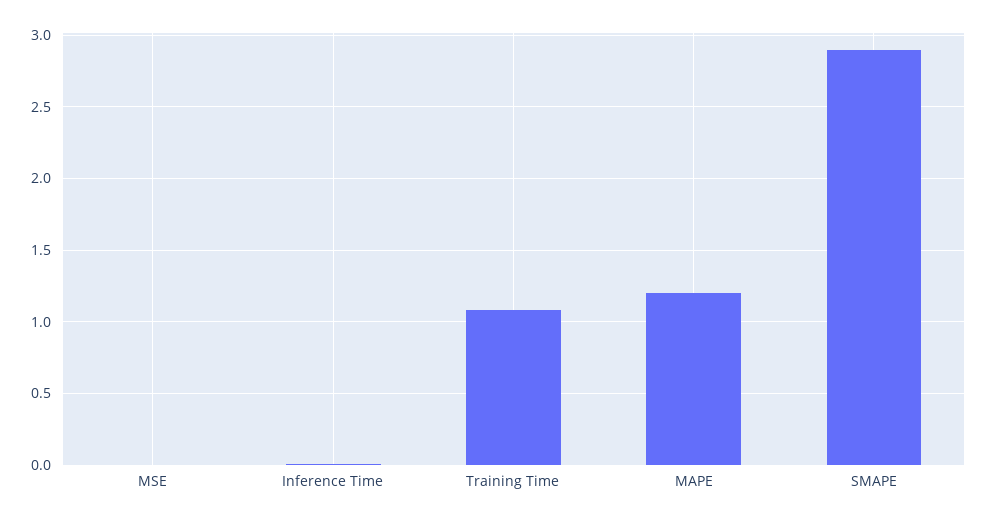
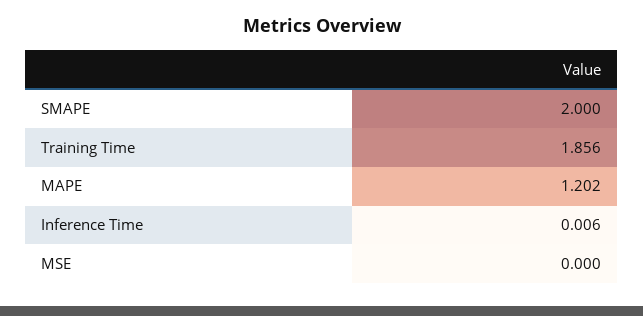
Training Time: 1.1 -> 1.856
SMAPE: 2.9 -> 2

